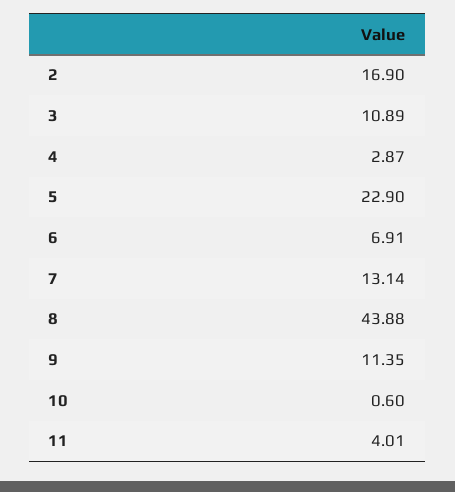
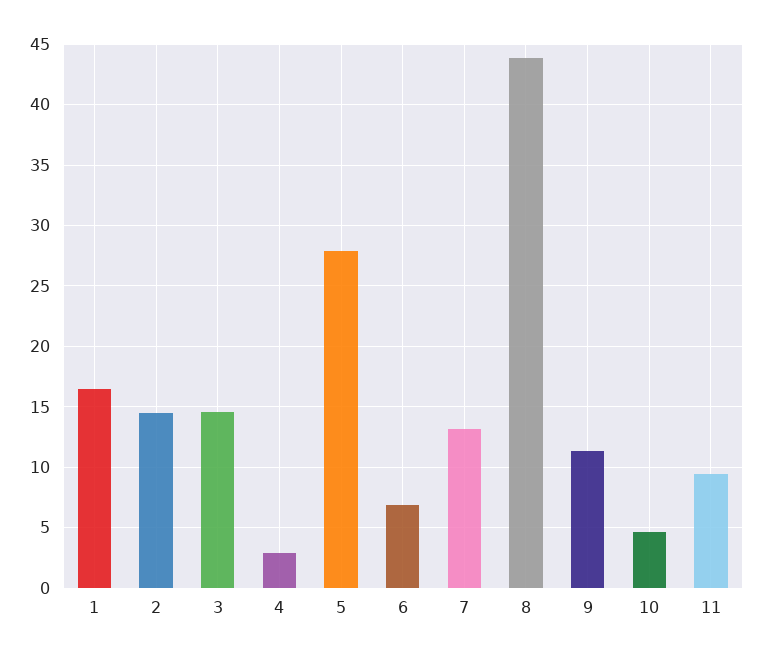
2: 16.9 -> 14.5
3: 10.89 -> 14.5
5: 22.9 -> 28
10: 0.6 -> 4.5
11: 4.01 -> 9.5
1: none -> 16.5

